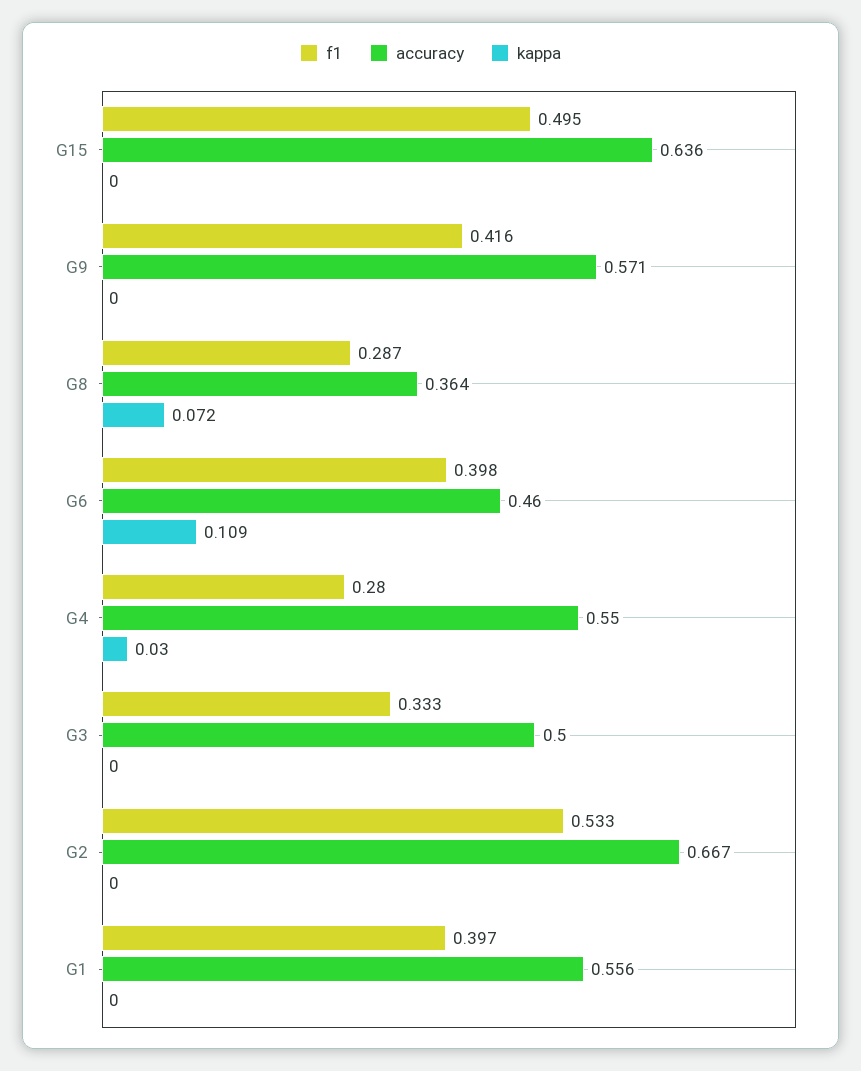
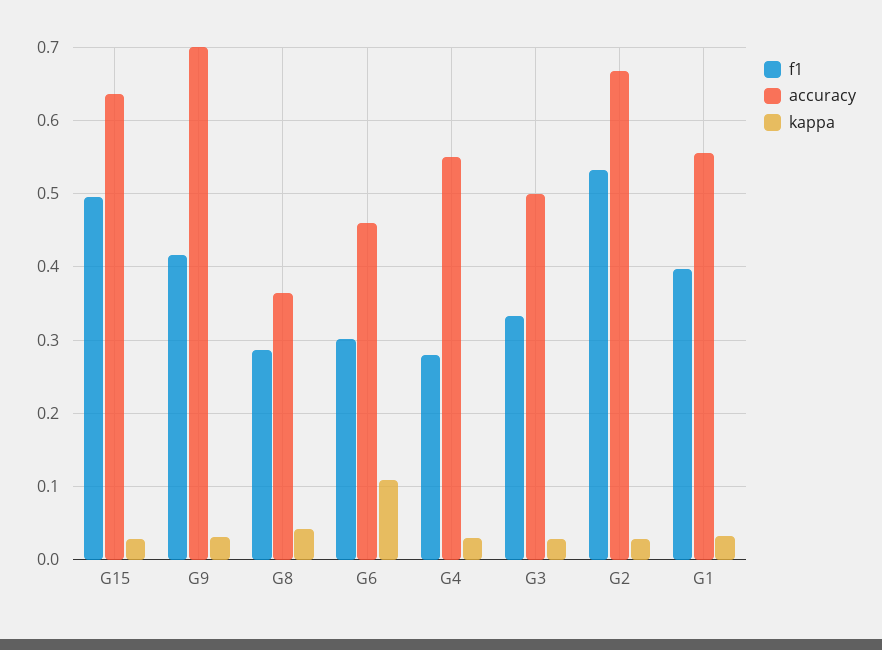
kappa, G15: 0 -> 0.03
accuracy, G9: 0.571 -> 0.7
kappa, G9: 0 -> 0.03
kappa, G8: 0.072 -> 0.04
f1, G6: 0.398 -> 0.3
kappa, G3: 0 -> 0.03
kappa, G2: 0 -> 0.03
kappa, G1: 0 -> 0.03

